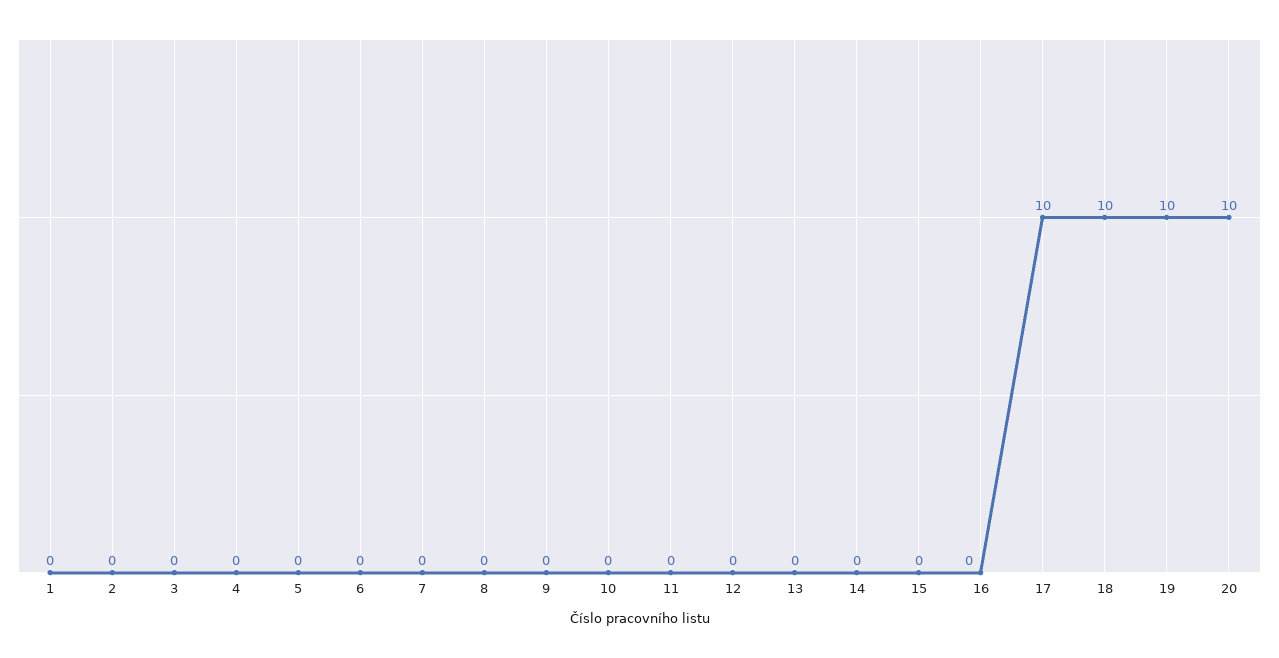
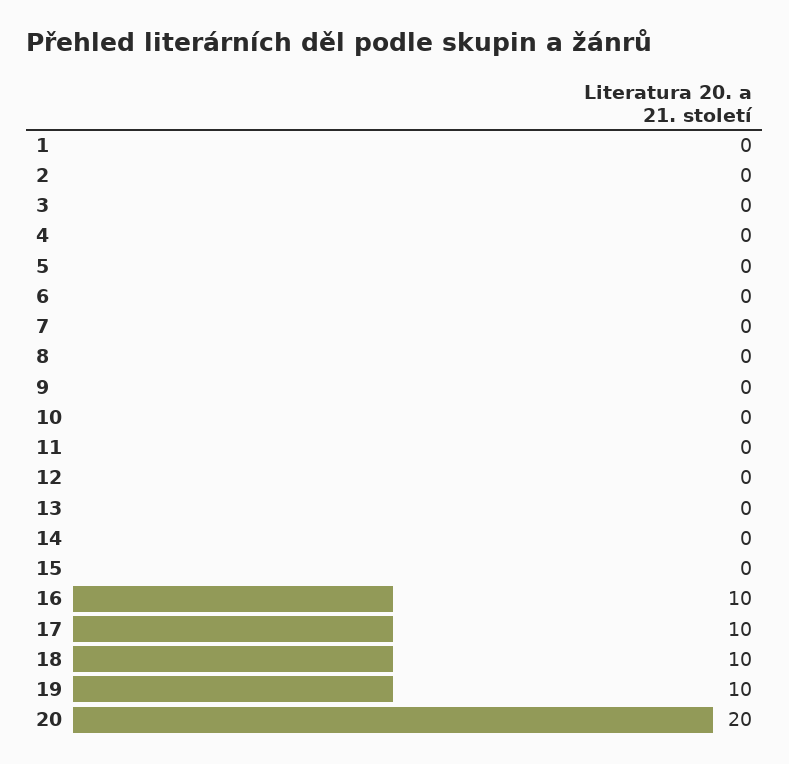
16: 0 -> 10
20: 10 -> 20

